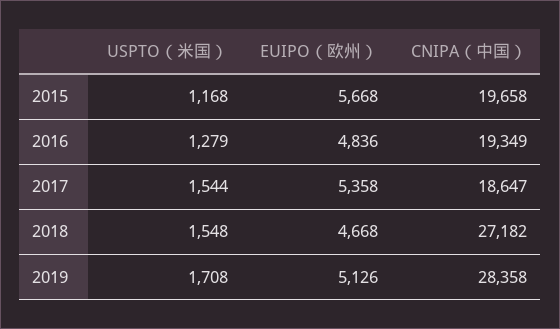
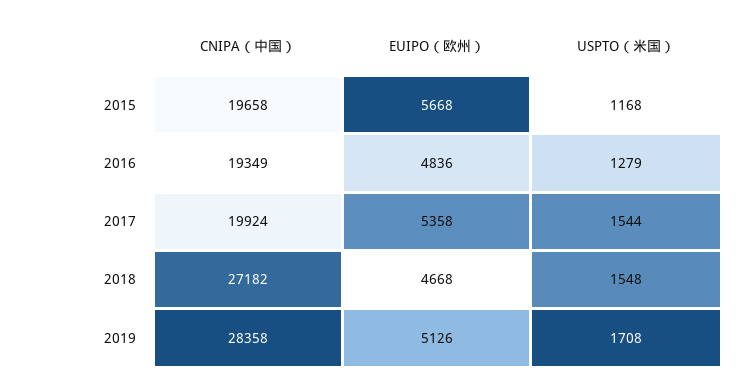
CNIPA（中国）, 2017: 18647 -> 19924

